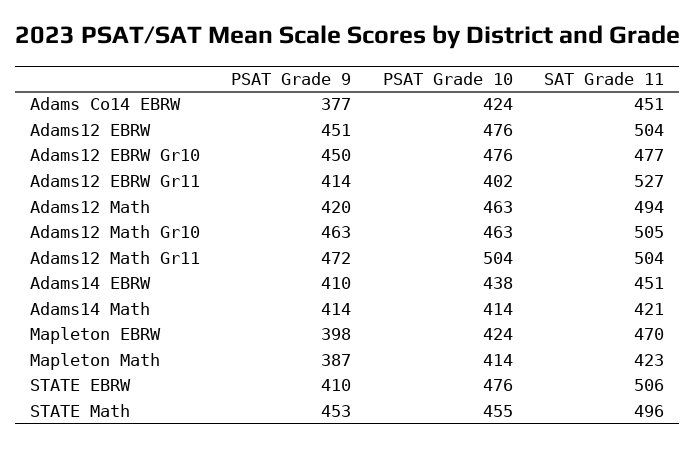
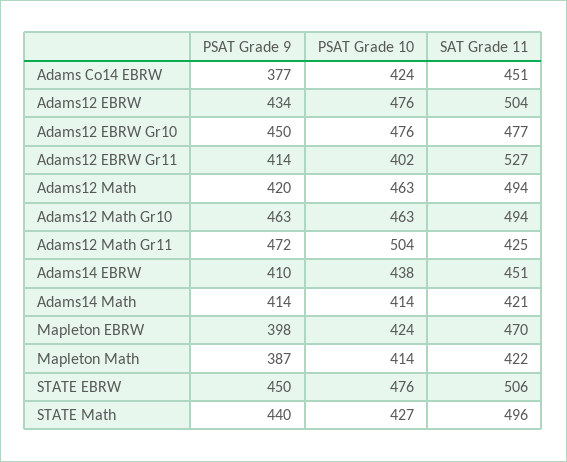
PSAT Grade 9, Adams12 EBRW: 451 -> 434
SAT Grade 11, Adams12 Math Gr10: 505 -> 494
SAT Grade 11, Adams12 Math Gr11: 504 -> 425
SAT Grade 11, Mapleton Math: 423 -> 422
PSAT Grade 9, STATE EBRW: 410 -> 450
PSAT Grade 9, STATE Math: 453 -> 440
PSAT Grade 10, STATE Math: 455 -> 427

